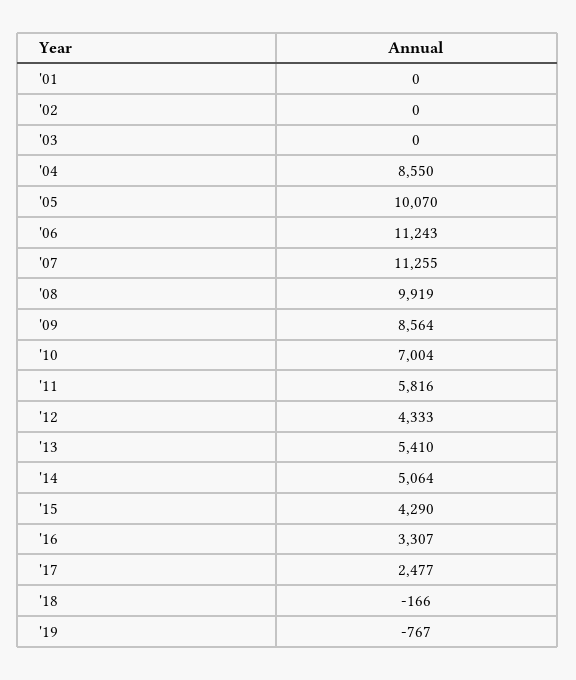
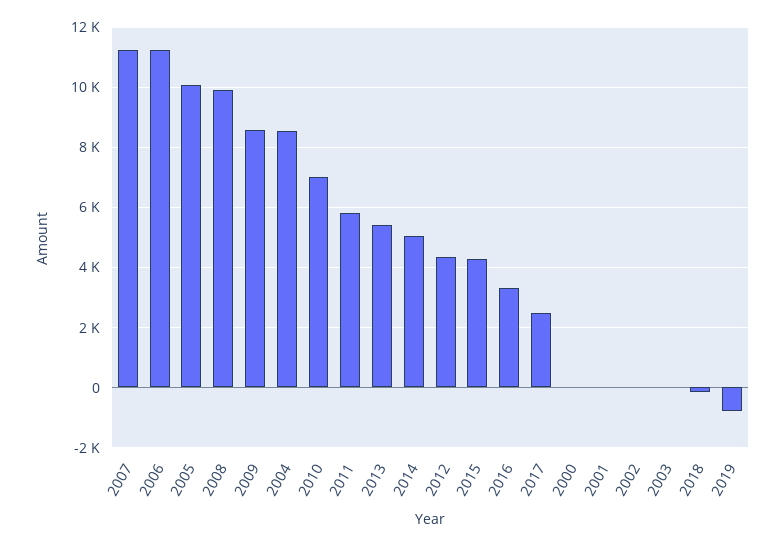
2000: none -> 0

